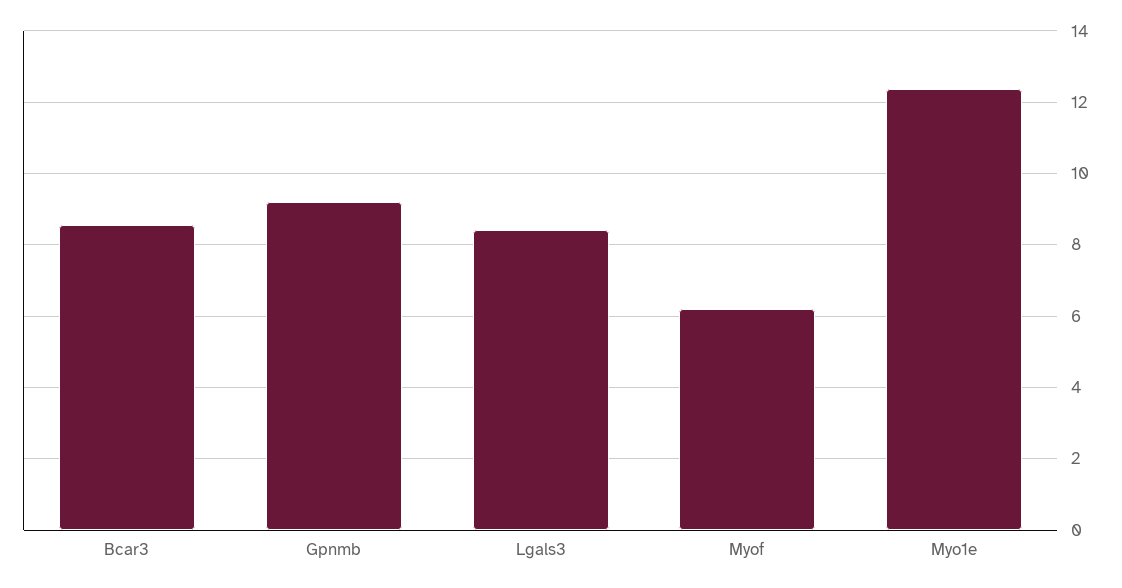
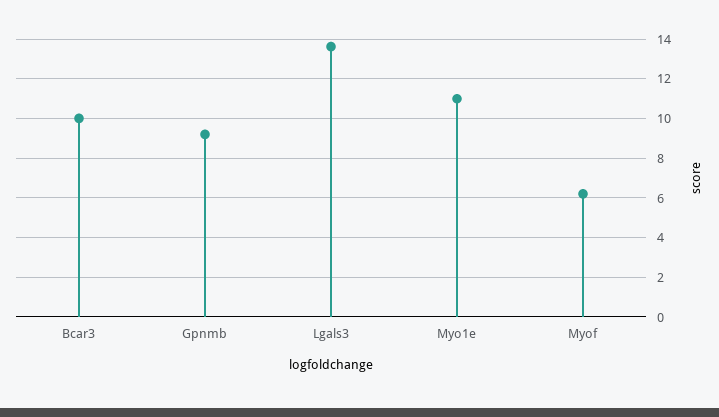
Bcar3: 8.6 -> 10
Lgals3: 8.4 -> 13.5
Myo1e: 12.4 -> 11

